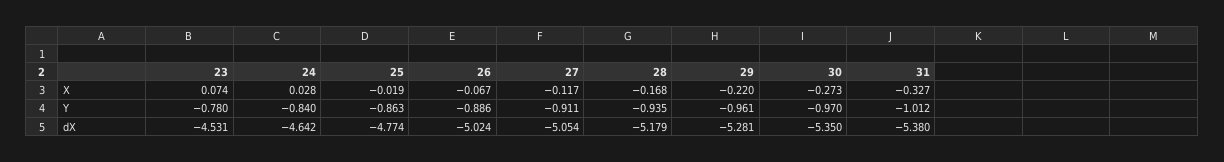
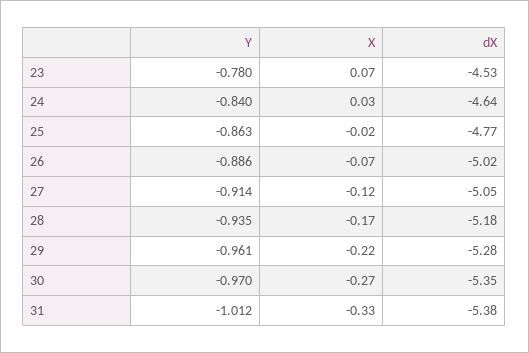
27, Y: -0.911 -> -0.914

